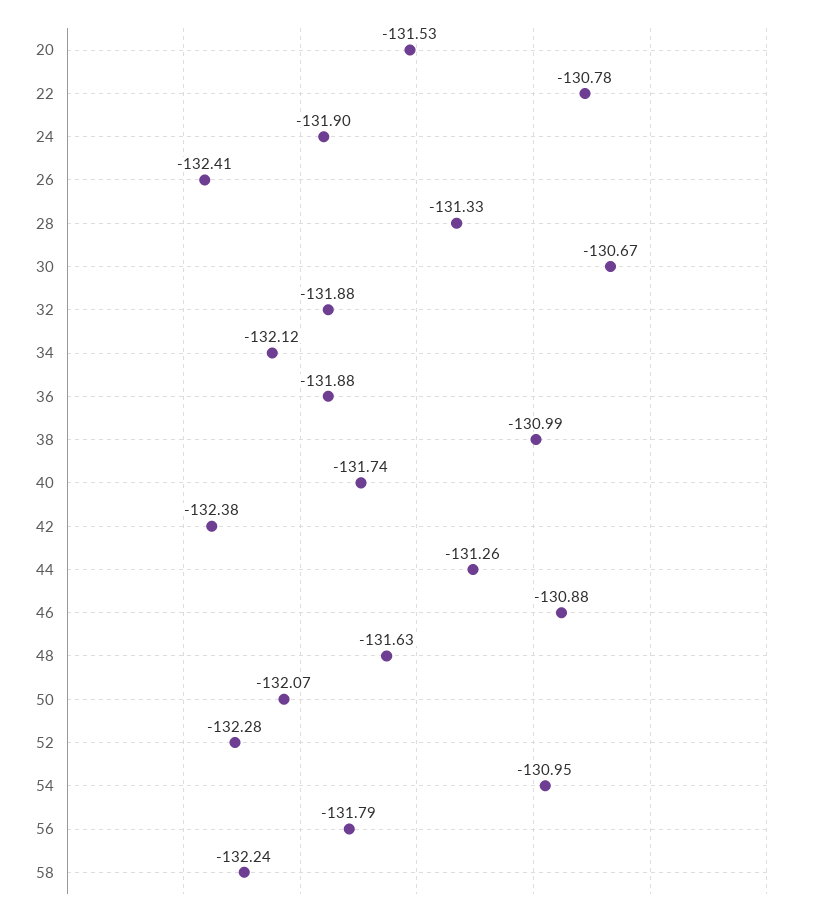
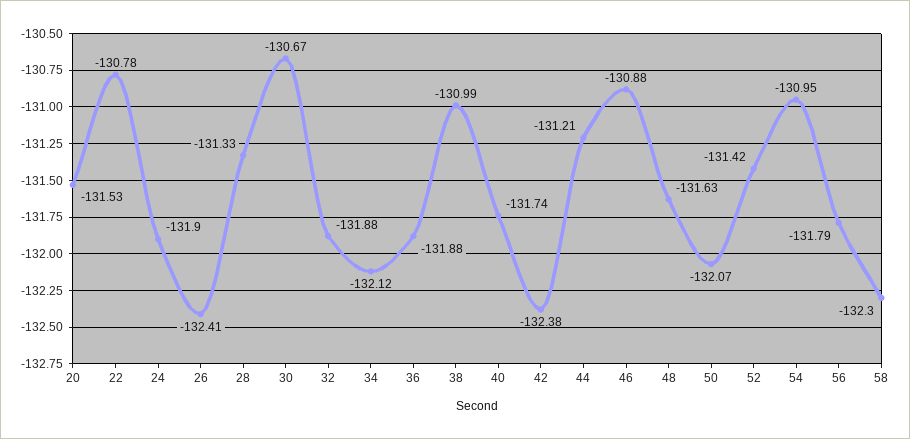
44: -131.26 -> -131.21
52: -132.28 -> -131.42
58: -132.24 -> -132.3

